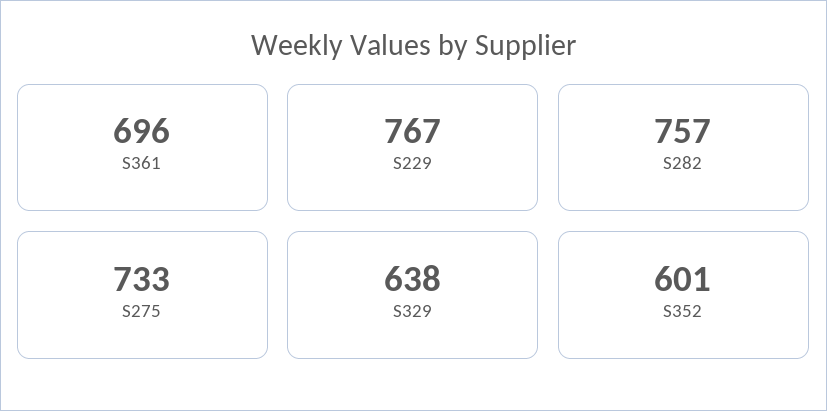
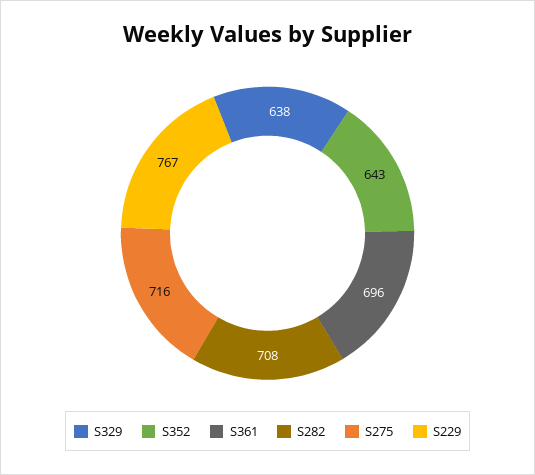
S282: 757 -> 708
S275: 733 -> 716
S352: 601 -> 643

